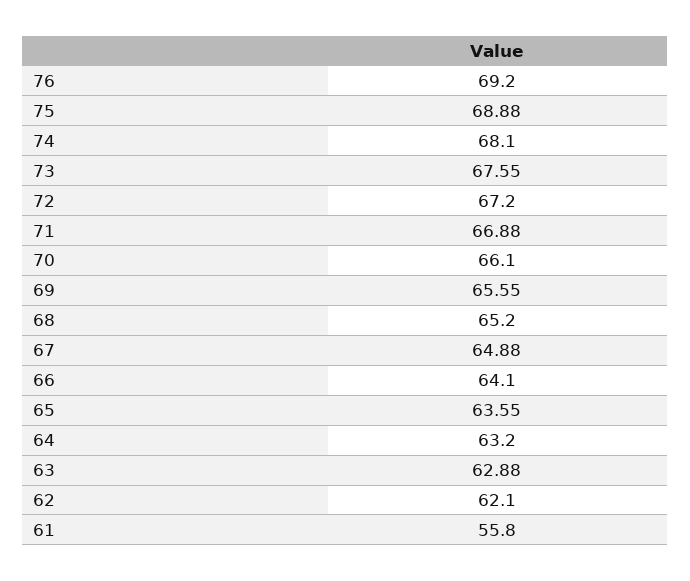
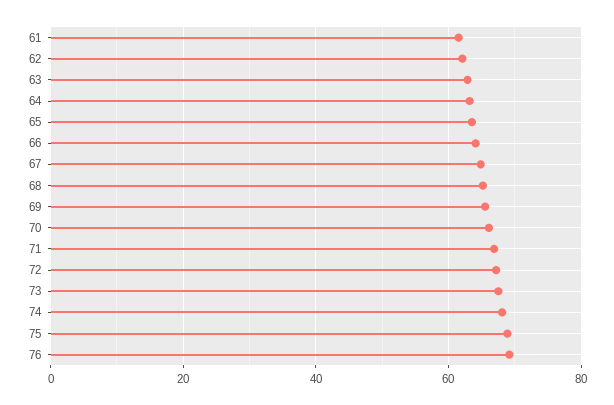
61: 55.8 -> 62

